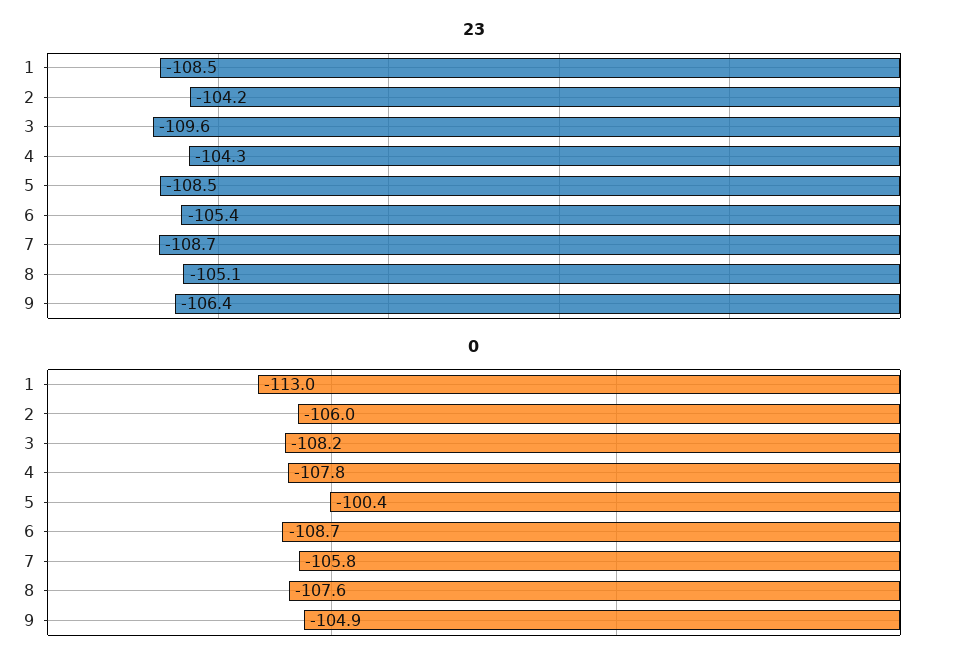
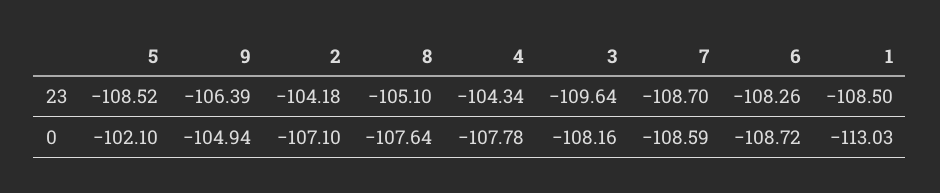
23, 6: -105.4 -> -108.26
0, 2: -106 -> -107.1
0, 5: -100.4 -> -102.1
0, 7: -105.8 -> -108.59

